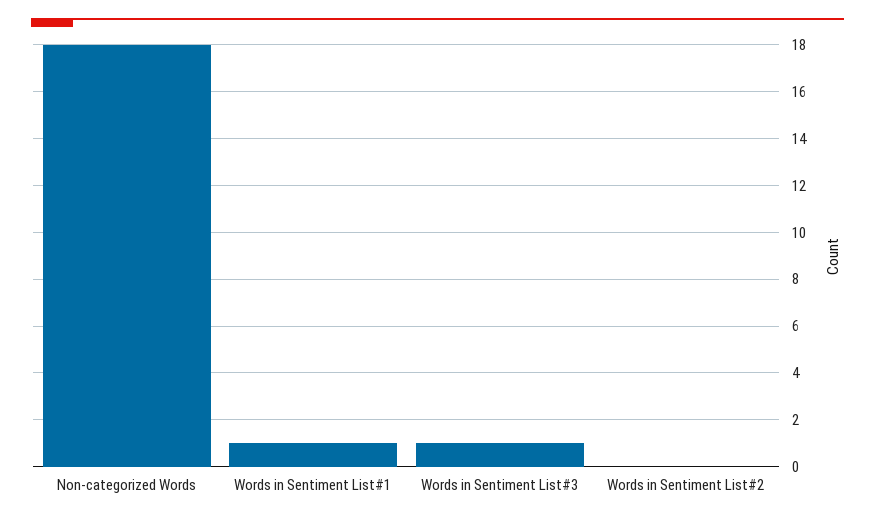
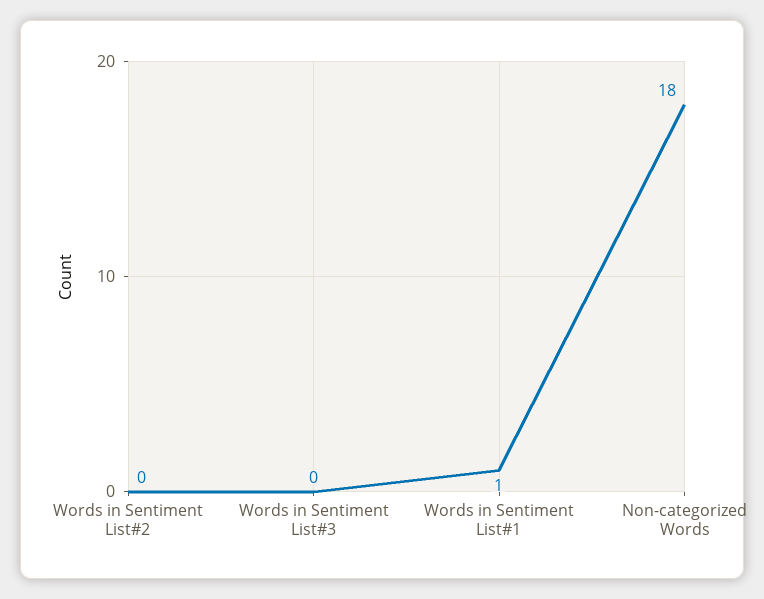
Words in Sentiment List#3: 1 -> 0

